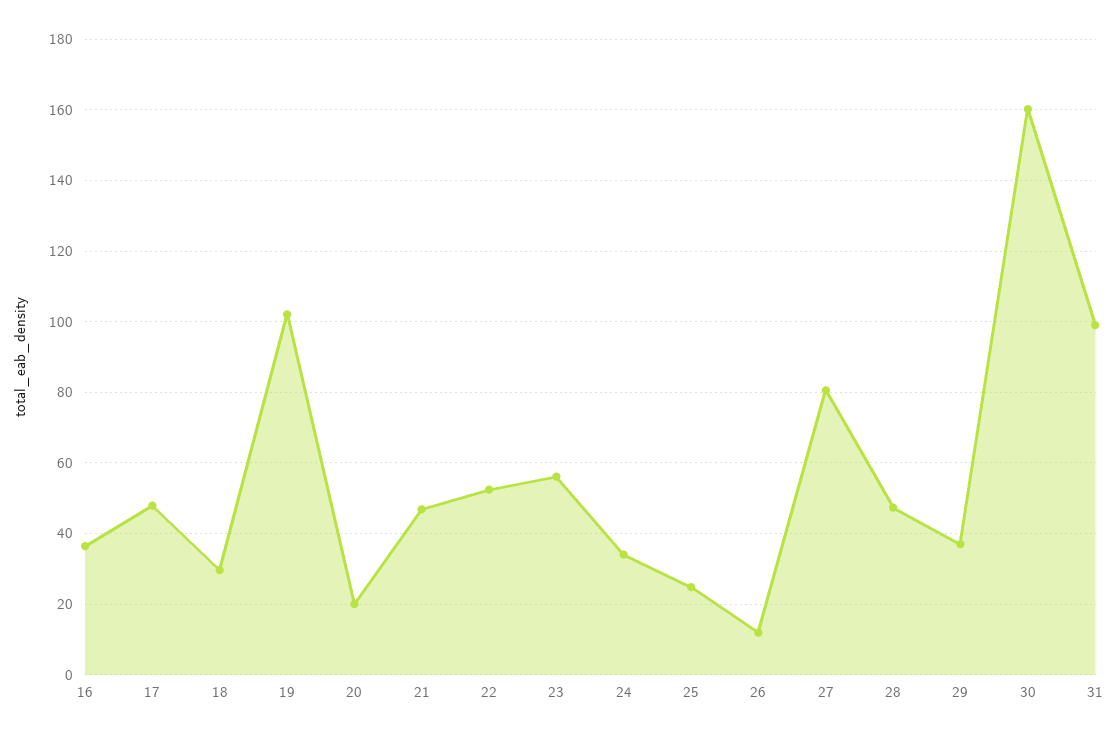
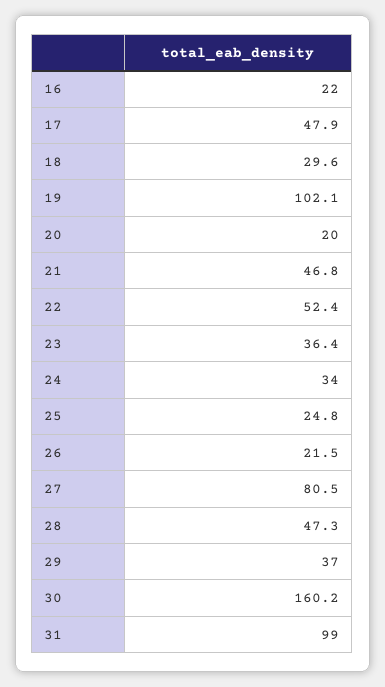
16: 36 -> 22
23: 56 -> 36.4
26: 12 -> 21.5

